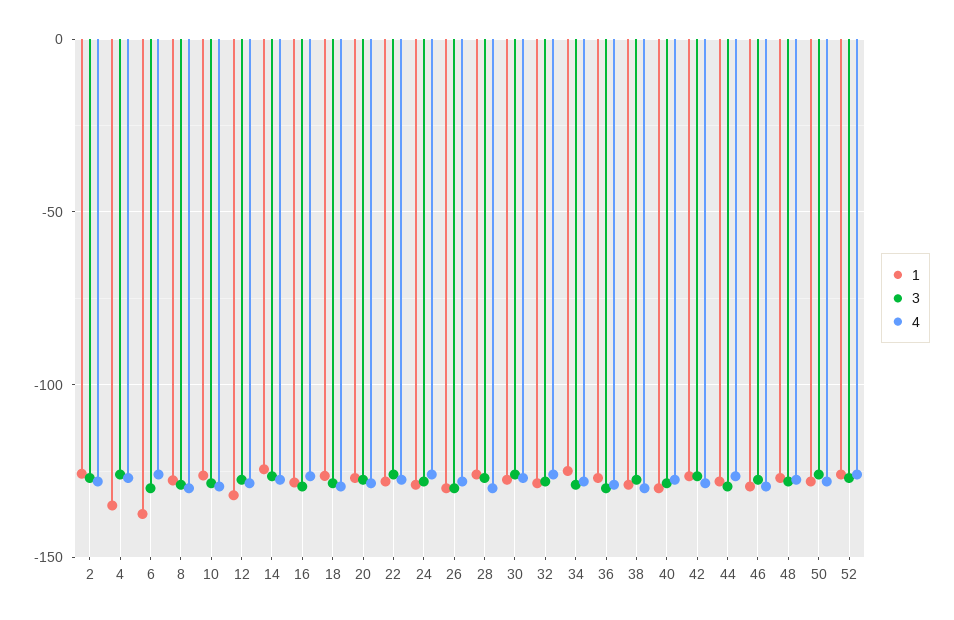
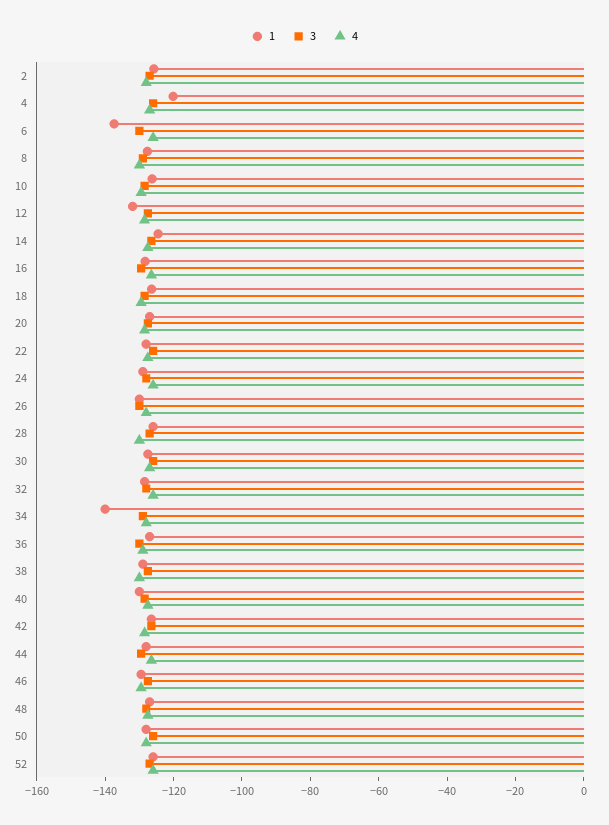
1, 4: -135 -> -120
1, 34: -125 -> -140

